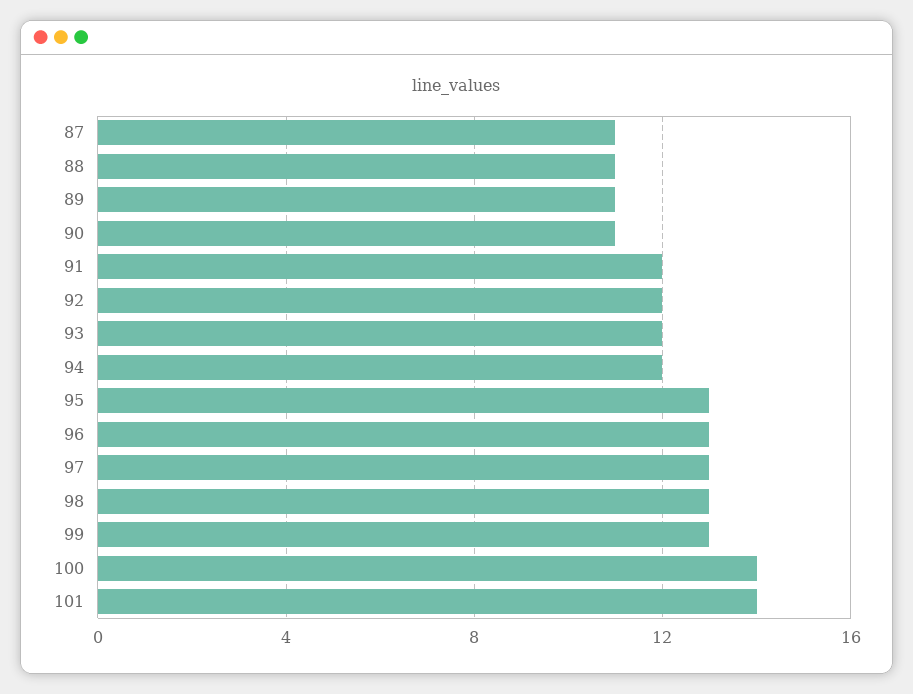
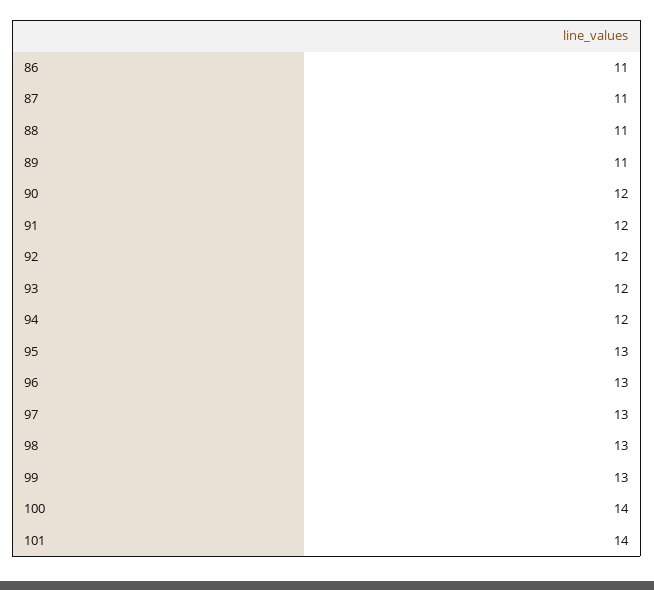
90: 11 -> 12
86: none -> 11

